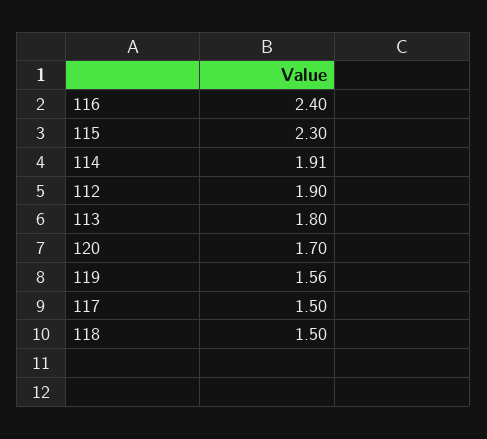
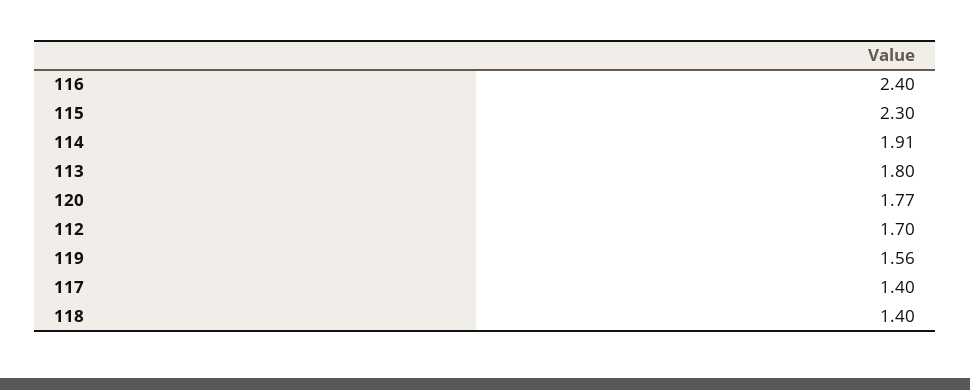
112: 1.9 -> 1.7
120: 1.7 -> 1.77
117: 1.5 -> 1.4
118: 1.5 -> 1.4

